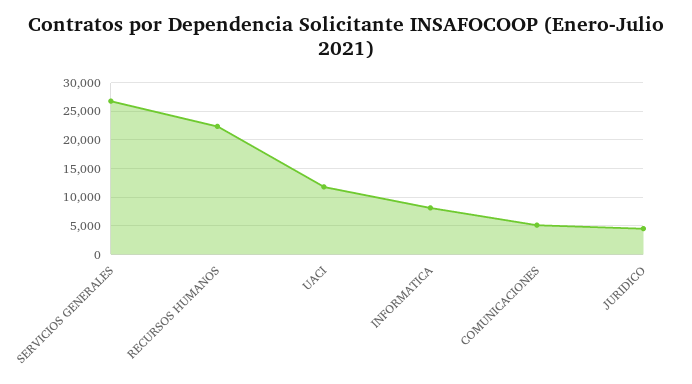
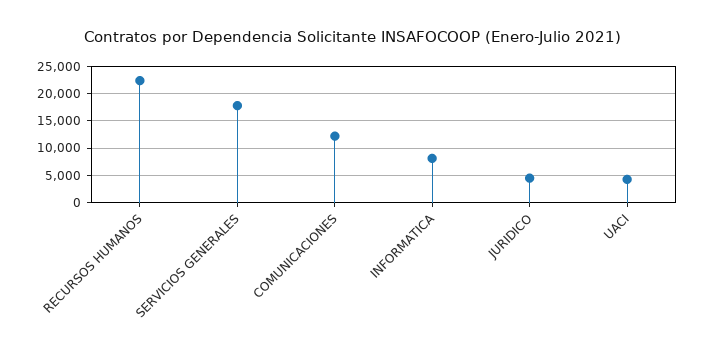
SERVICIOS GENERALES: 27500 -> 17500
UACI: 12500 -> 5000
COMUNICACIONES: 5000 -> 12500

